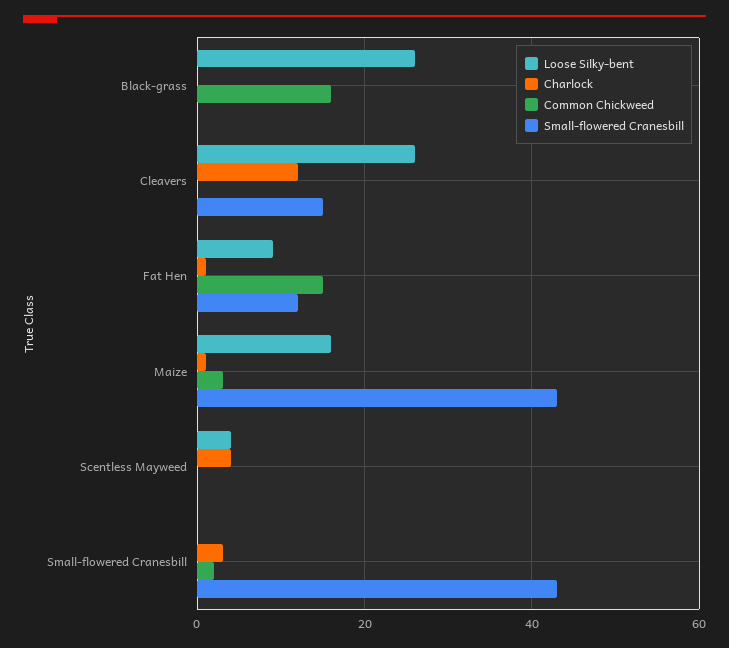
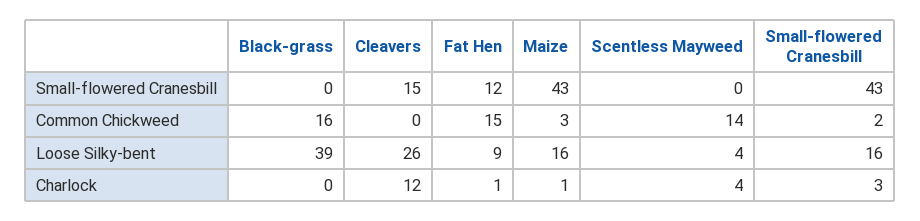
Loose Silky-bent, Black-grass: 25 -> 39
Common Chickweed, Scentless Mayweed: 0 -> 14
Loose Silky-bent, Small-flowered Cranesbill: 0 -> 16

